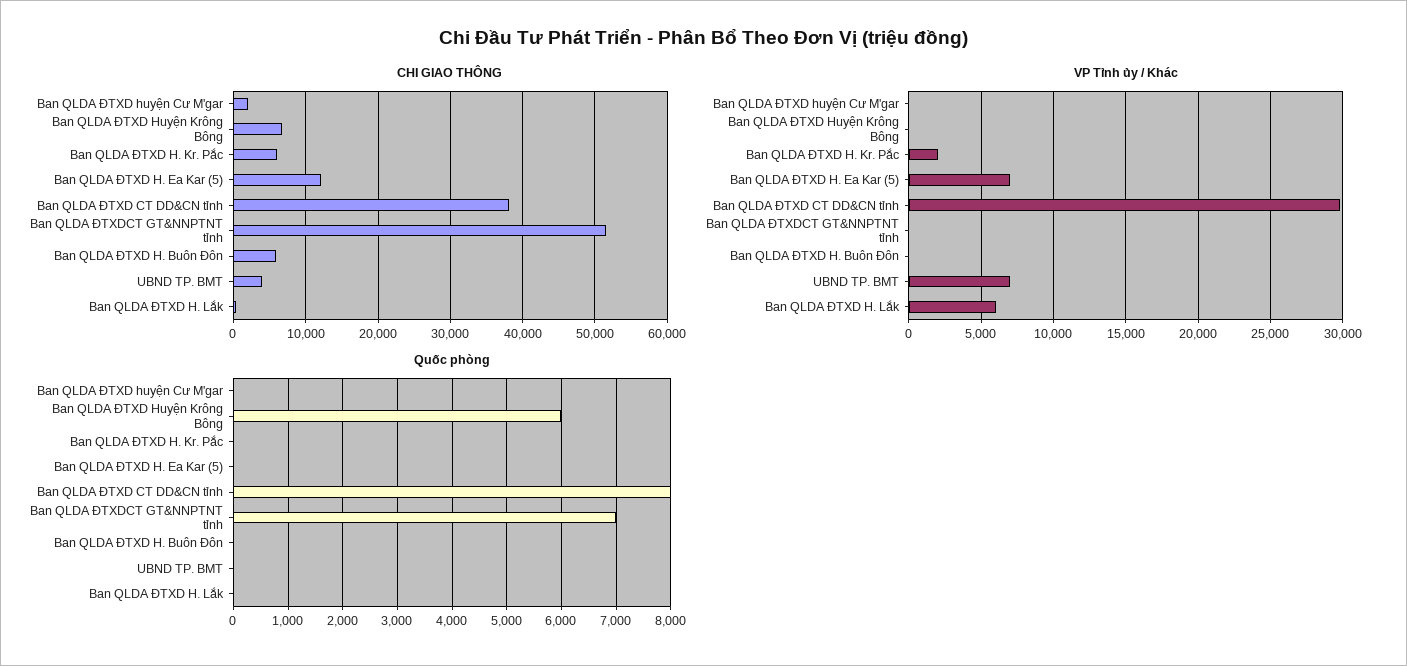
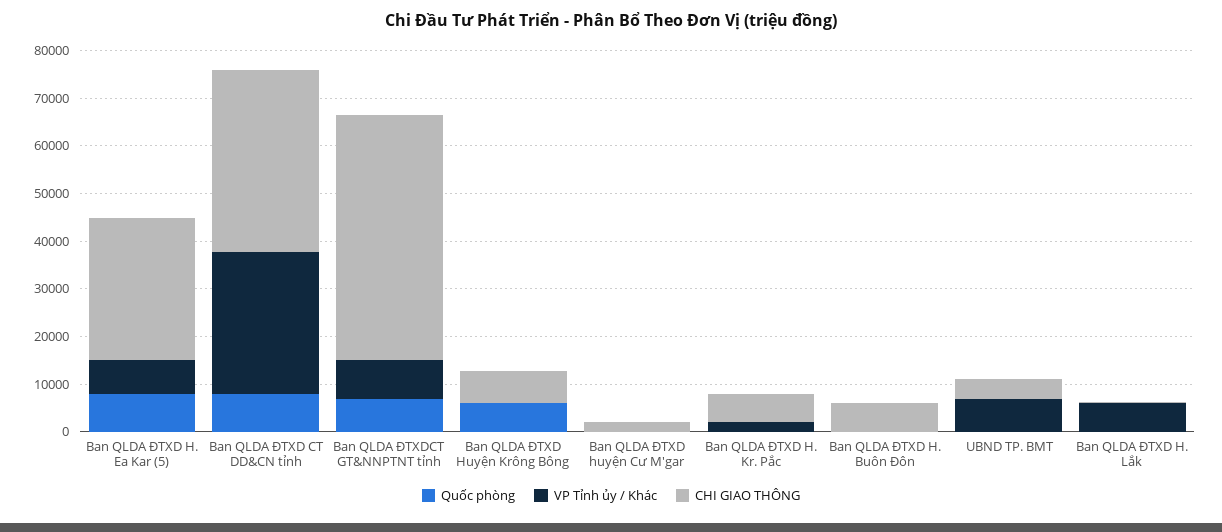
CHI GIAO THÔNG, Ban QLDA ĐTXD H. Ea Kar (5): 12000 -> 30000
VP Tỉnh ủy / Khác, Ban QLDA ĐTXDCT GT&NNPTNT tỉnh: 0 -> 8000
Quốc phòng, Ban QLDA ĐTXD H. Ea Kar (5): 0 -> 8000

